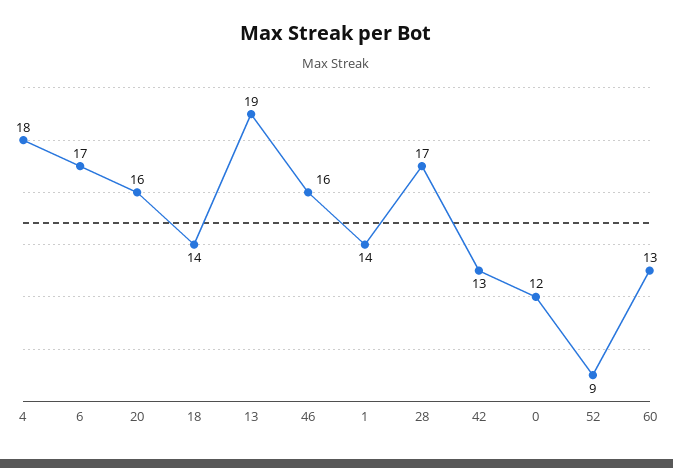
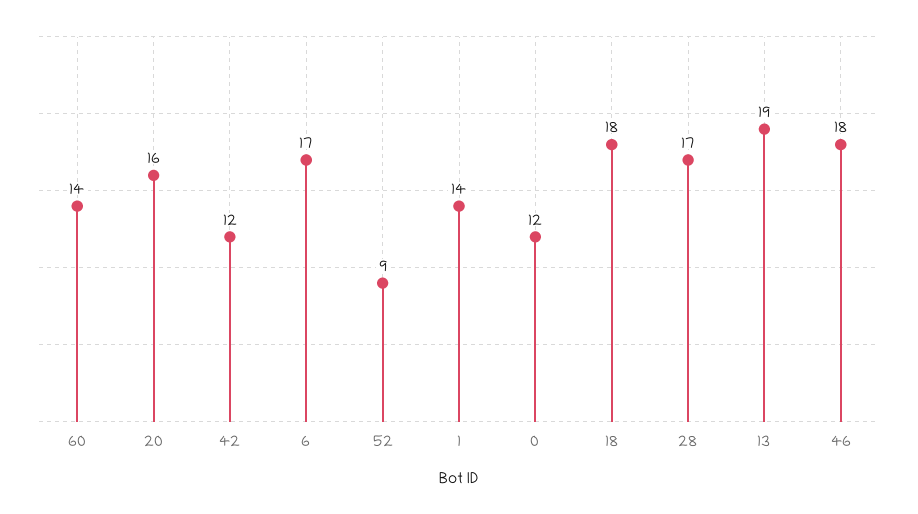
4: 18 -> none
18: 14 -> 18
46: 16 -> 18
42: 13 -> 12
60: 13 -> 14

